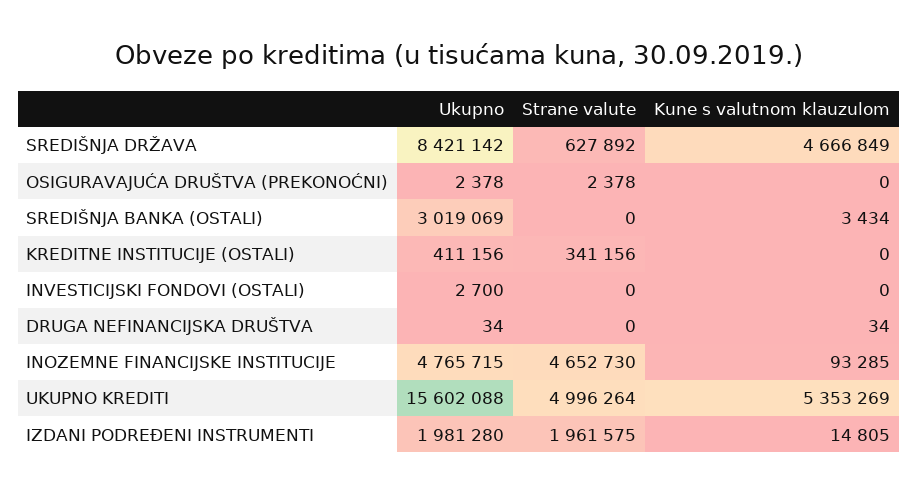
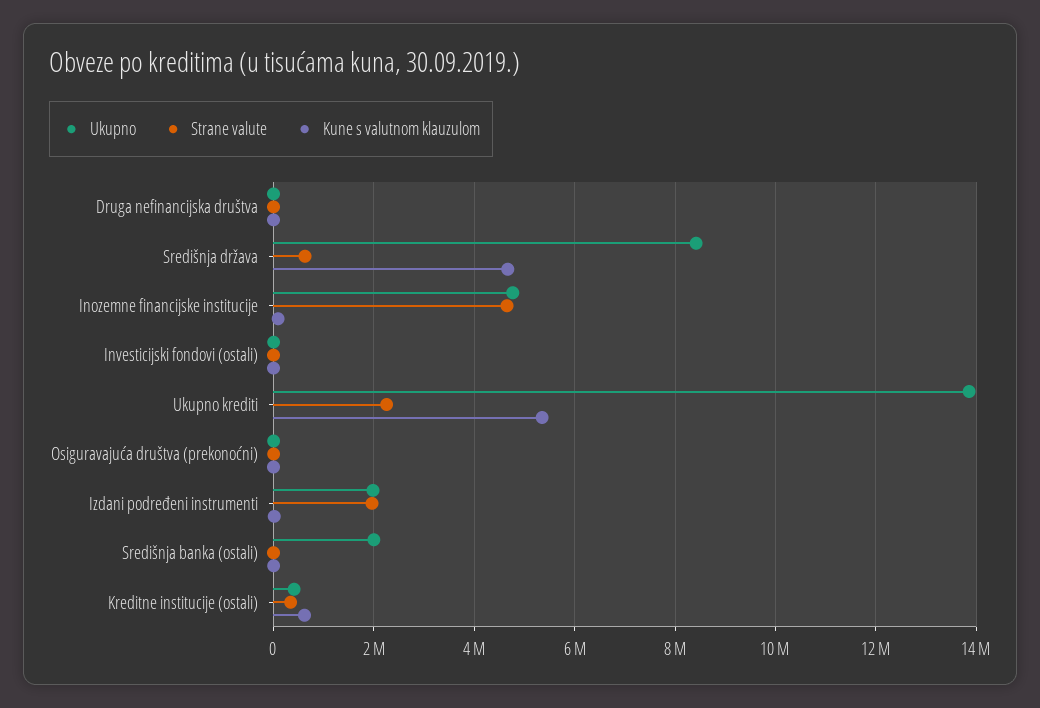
Ukupno, SREDIŠNJA BANKA (OSTALI): 3019069 -> 2000000
Kune s valutnom klauzulom, KREDITNE INSTITUCIJE (OSTALI): 0 -> 600000
Ukupno, UKUPNO KREDITI: 15602088 -> 13800000
Strane valute, UKUPNO KREDITI: 4996264 -> 2200000

